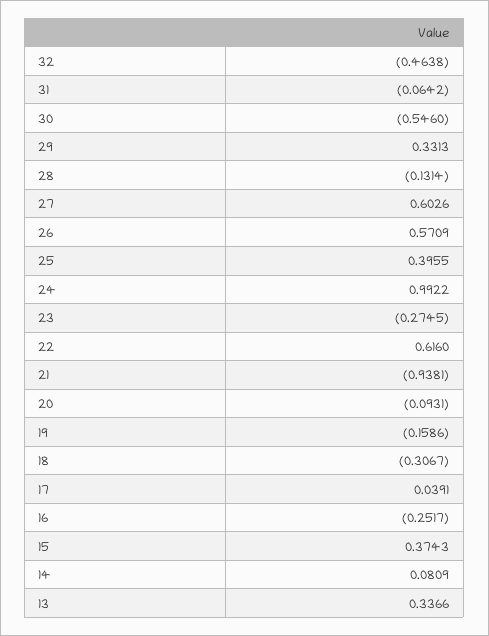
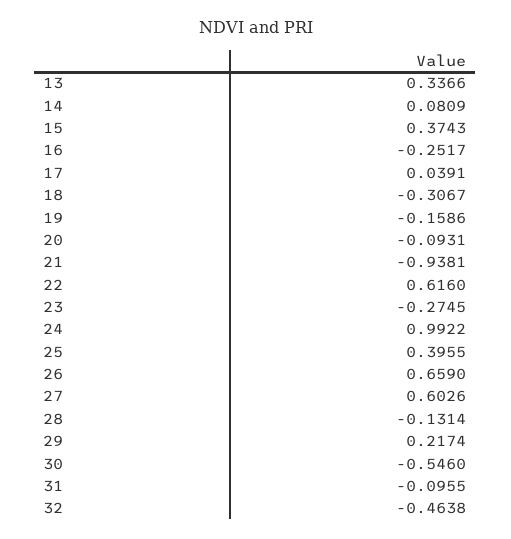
31: -0.0642 -> -0.0955
29: 0.3313 -> 0.2174
26: 0.5709 -> 0.659

